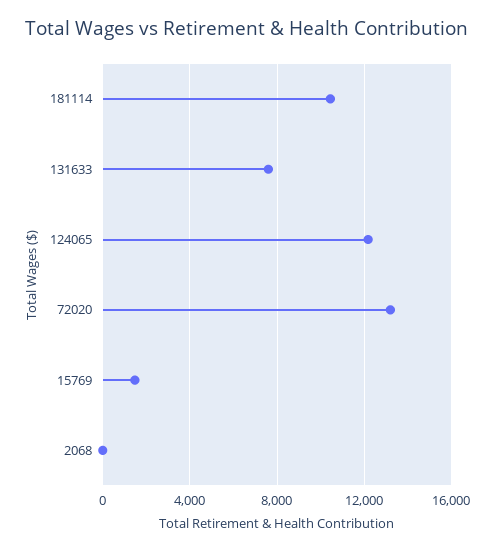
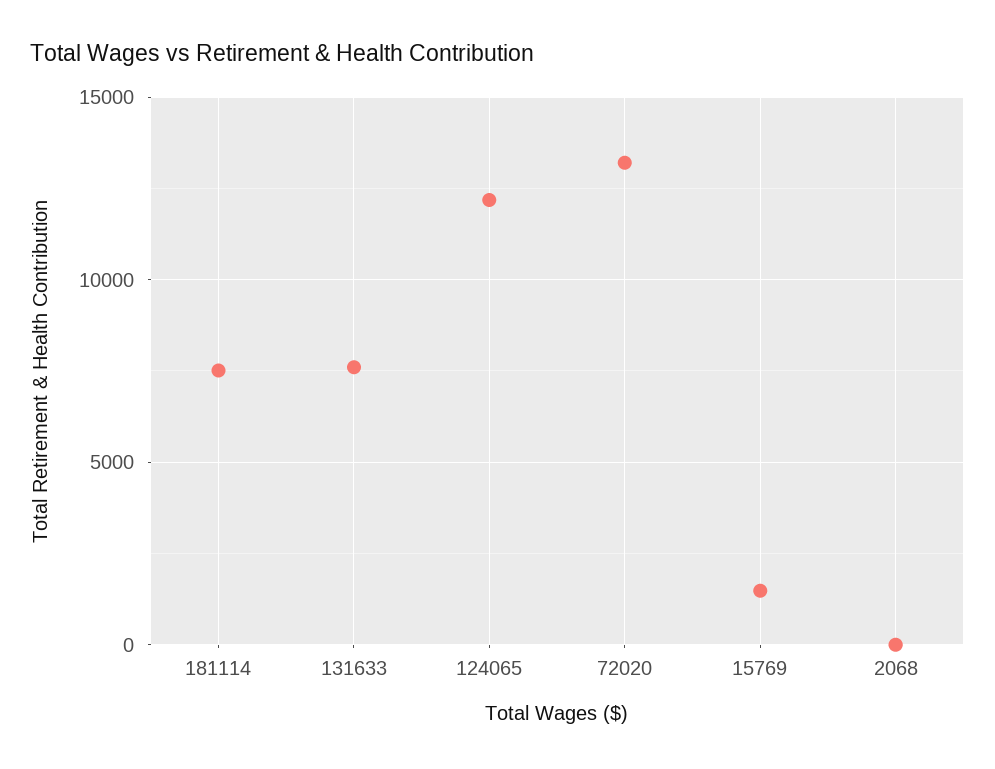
181114: 10500 -> 7500

